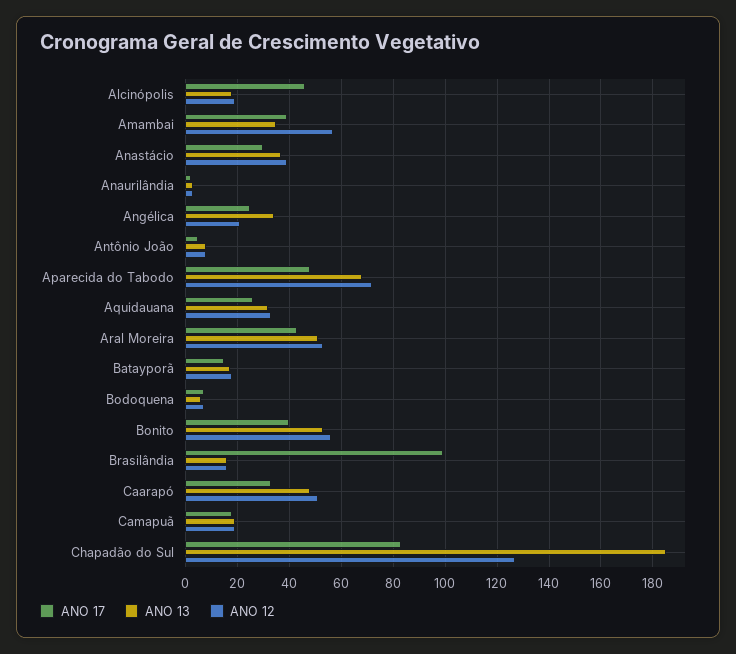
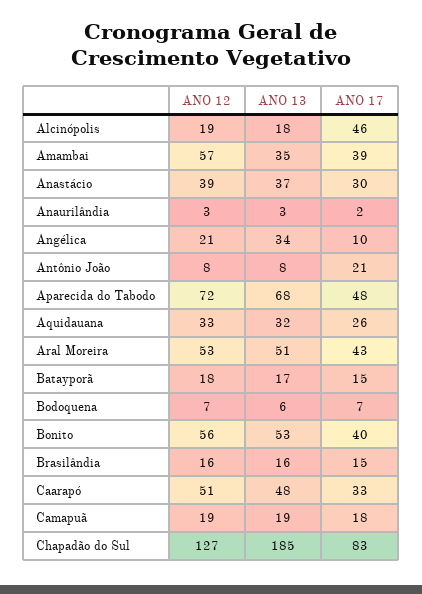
ANO 17, Angélica: 25 -> 10
ANO 17, Antônio João: 5 -> 21
ANO 17, Brasilândia: 100 -> 15

